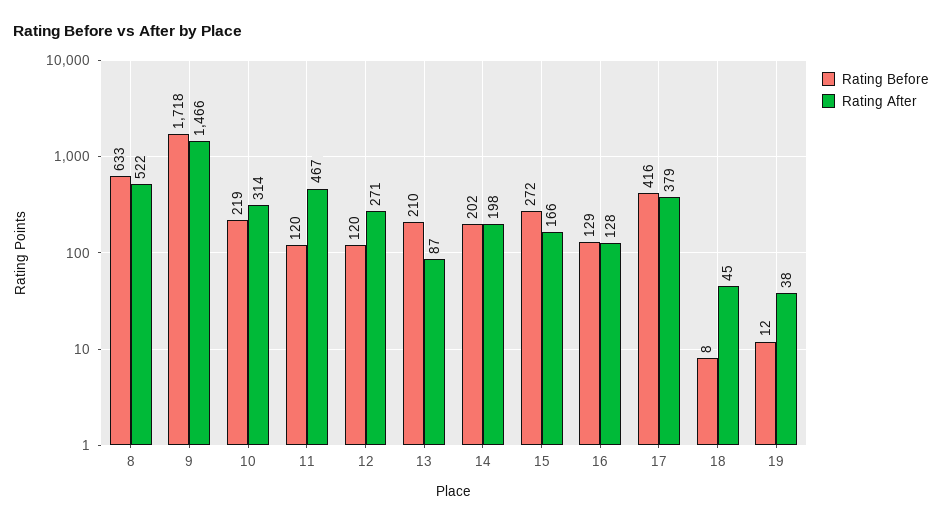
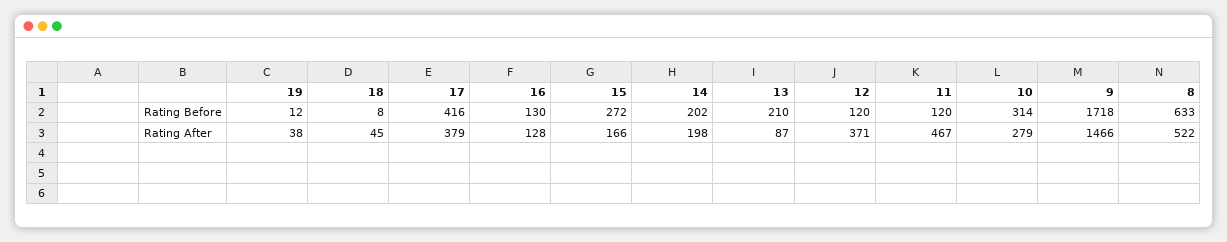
Rating Before, 10: 219 -> 314
Rating After, 10: 314 -> 279
Rating After, 12: 271 -> 371
Rating Before, 16: 129 -> 130

